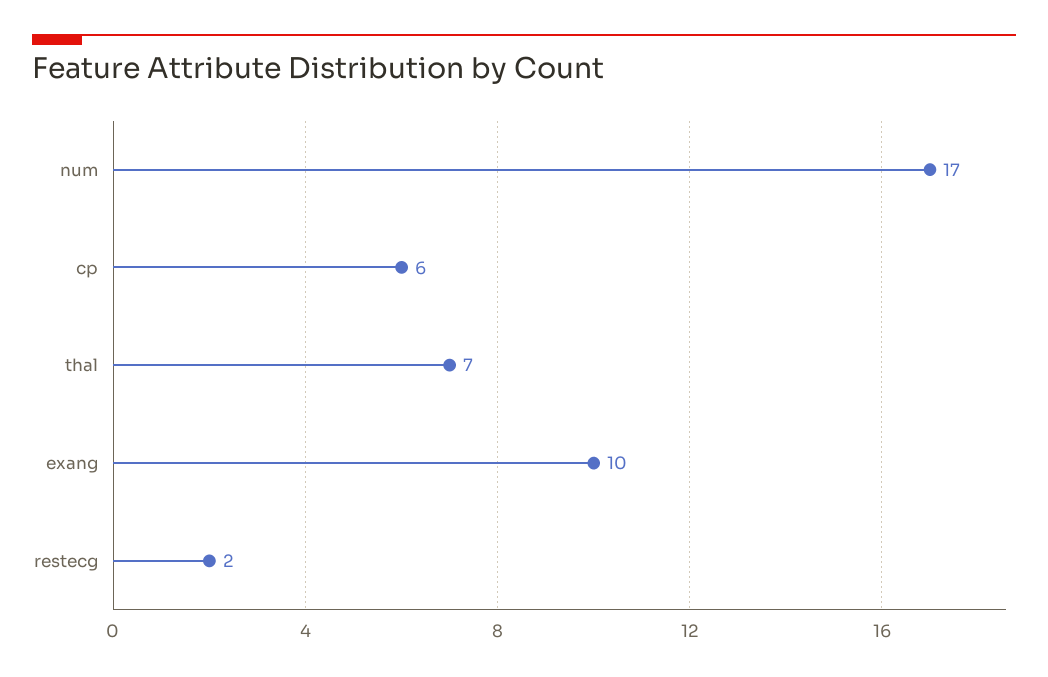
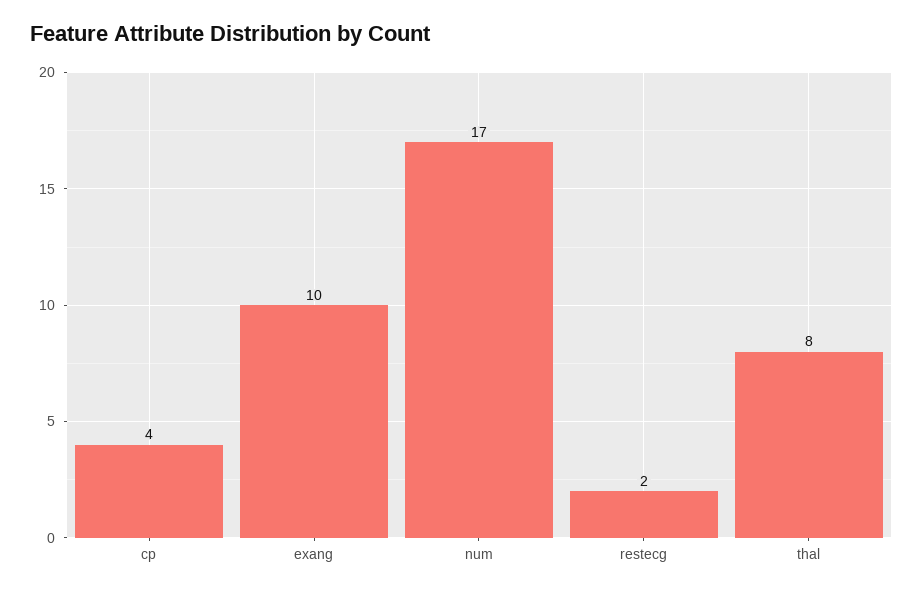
cp: 6 -> 4
thal: 7 -> 8

